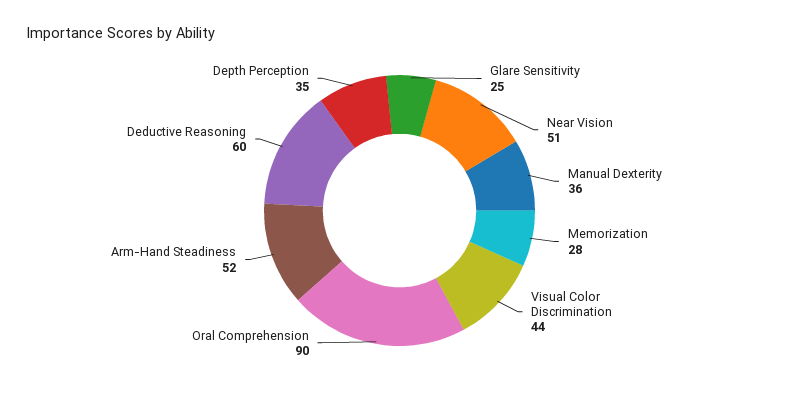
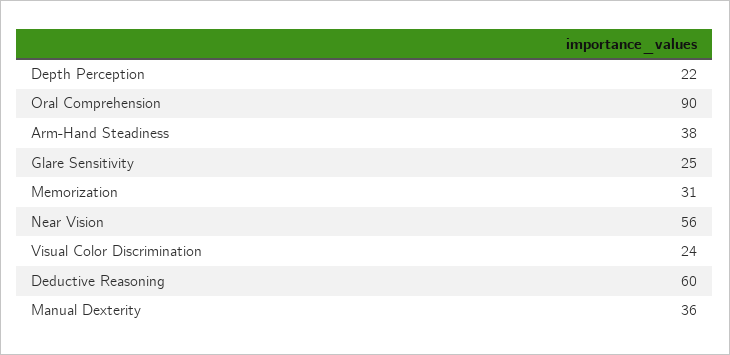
Near Vision: 51 -> 56
Memorization: 28 -> 31
Visual Color Discrimination: 44 -> 24
Arm-Hand Steadiness: 52 -> 38
Depth Perception: 35 -> 22

